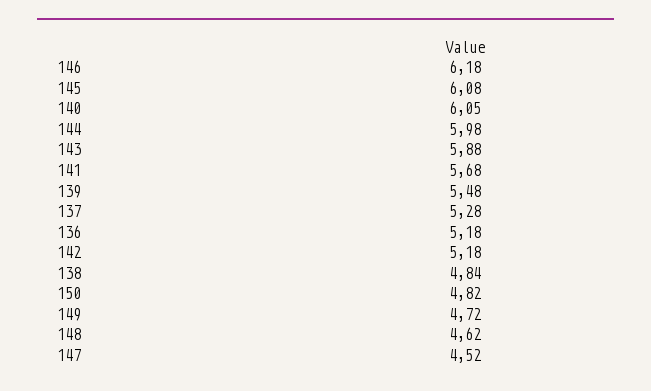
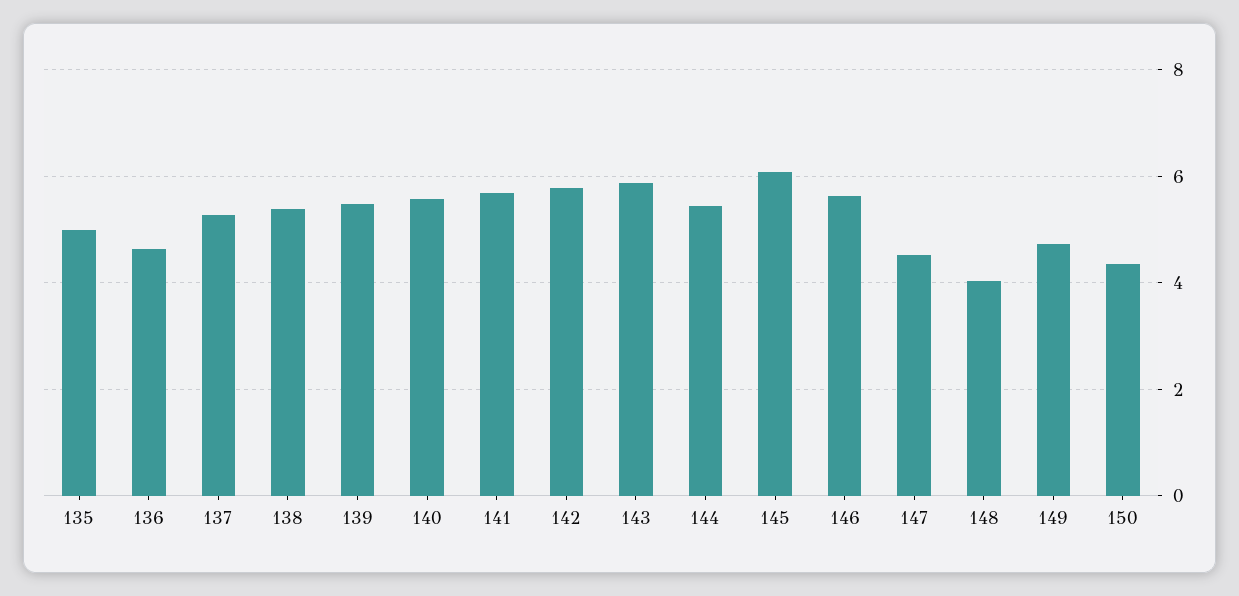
146: 6.18 -> 5.6
140: 6.05 -> 5.6
144: 5.98 -> 5.4
136: 5.18 -> 4.6
142: 5.18 -> 5.8
138: 4.84 -> 5.4
150: 4.82 -> 4.4
148: 4.62 -> 4
135: none -> 5

